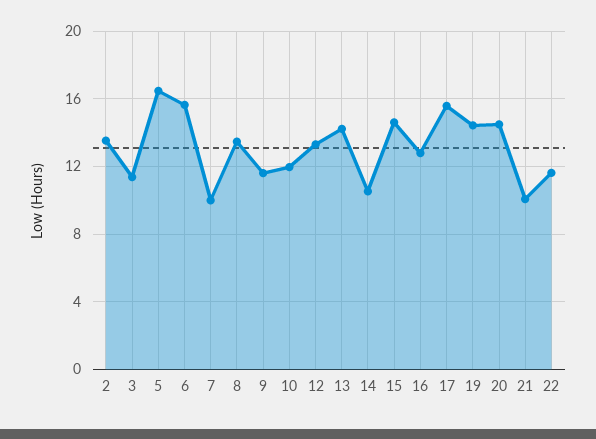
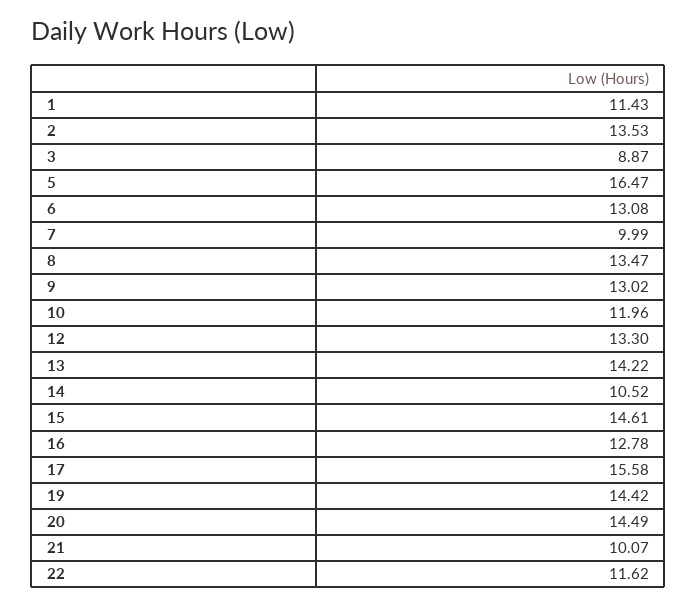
3: 11.5 -> 8.87
6: 15.5 -> 13.08
9: 11.5 -> 13.02
1: none -> 11.43

